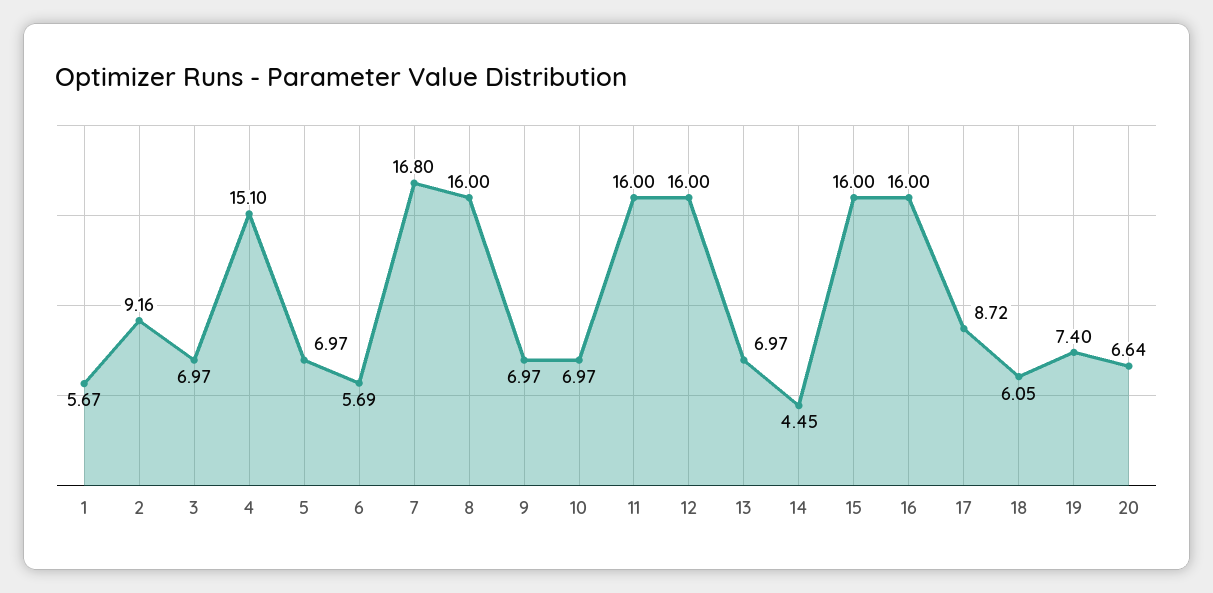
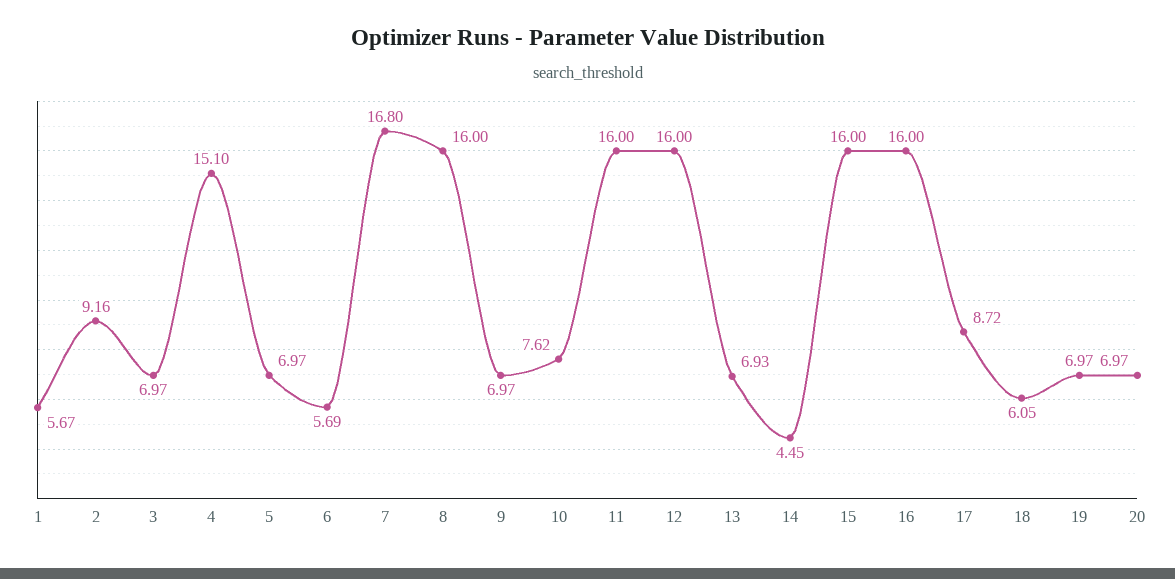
10: 6.97 -> 7.62
13: 6.97 -> 6.93
19: 7.4 -> 6.97
20: 6.64 -> 6.97

